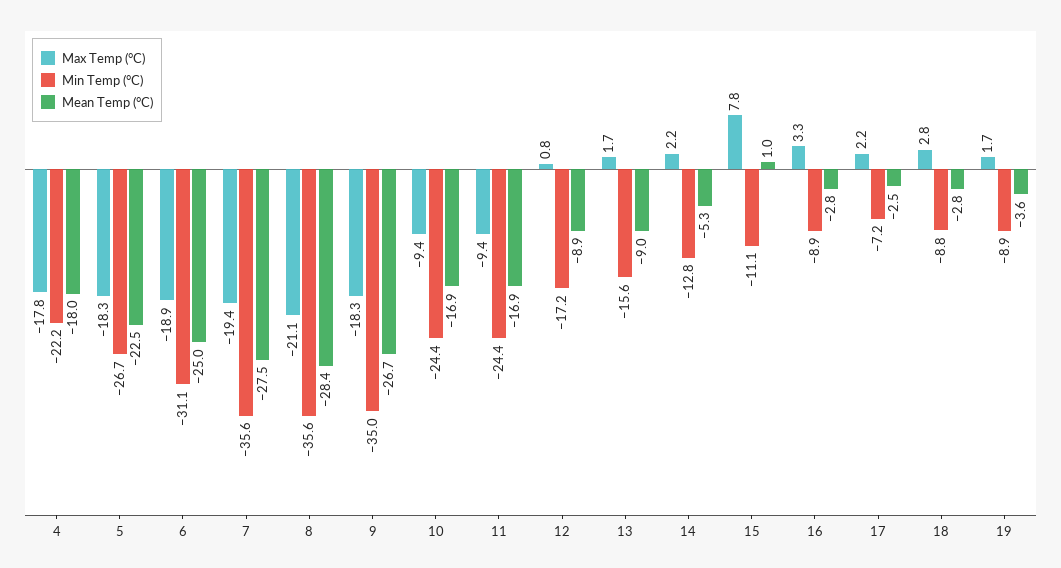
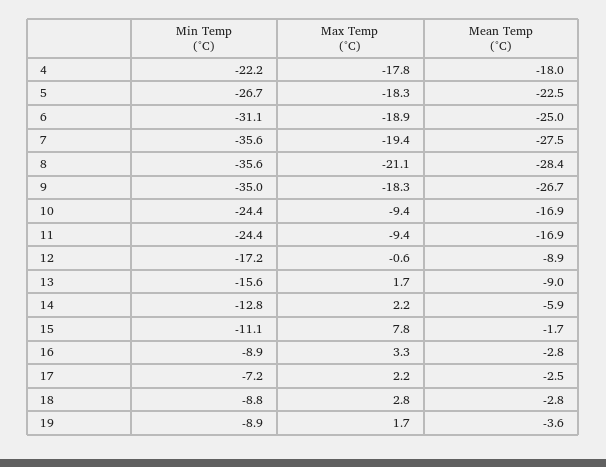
Max Temp (°C), 12: 0.8 -> -0.6
Mean Temp (°C), 14: -5.3 -> -5.9
Mean Temp (°C), 15: 1 -> -1.7

